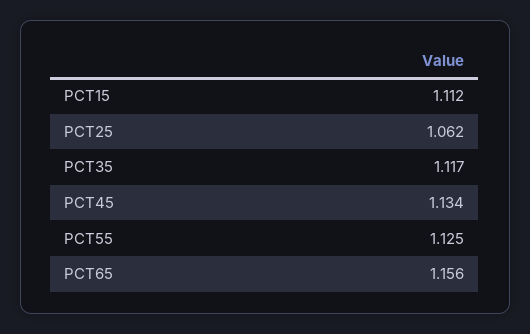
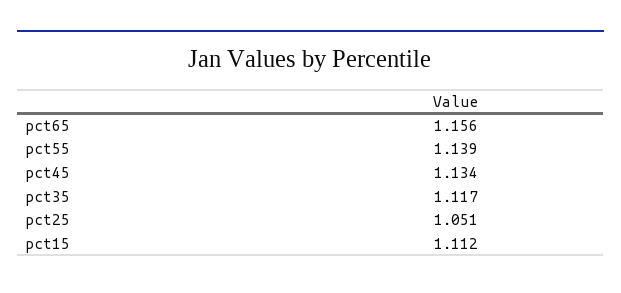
PCT25: 1.062 -> 1.051
PCT55: 1.125 -> 1.139

